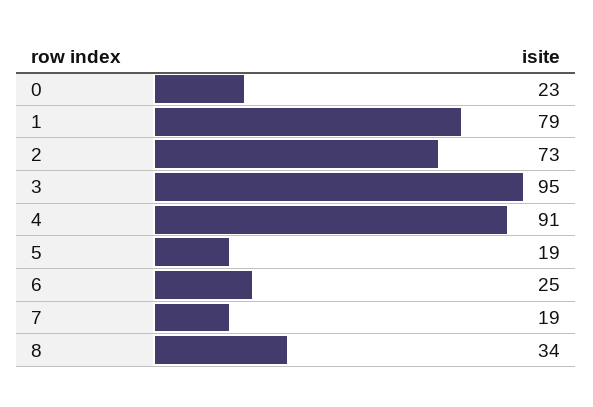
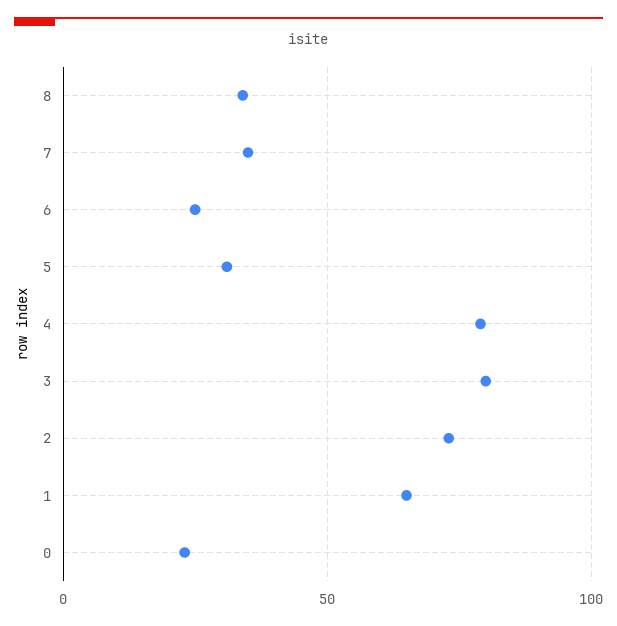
1: 79 -> 65
3: 95 -> 80
4: 91 -> 80
5: 19 -> 30
7: 19 -> 35

